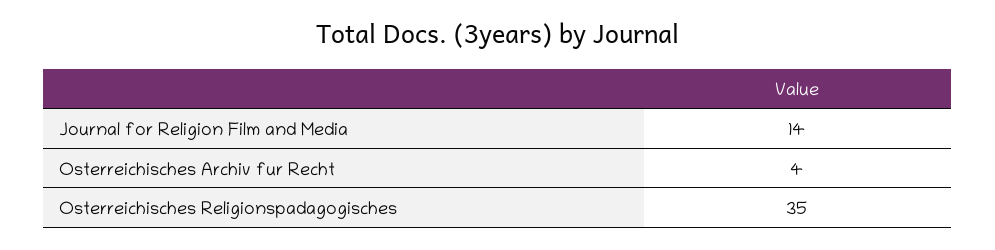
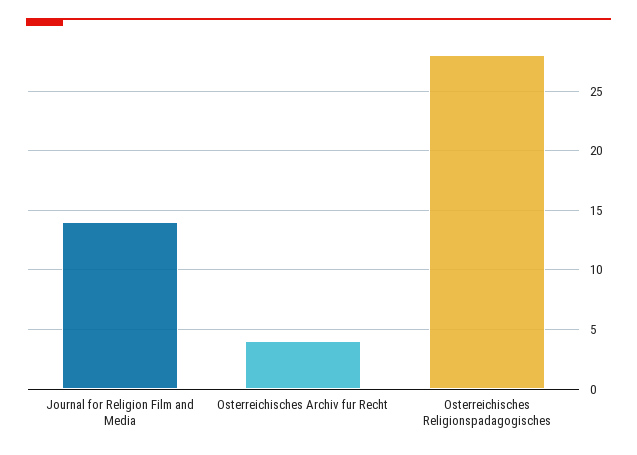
Osterreichisches Religionspadagogisches: 35 -> 28

